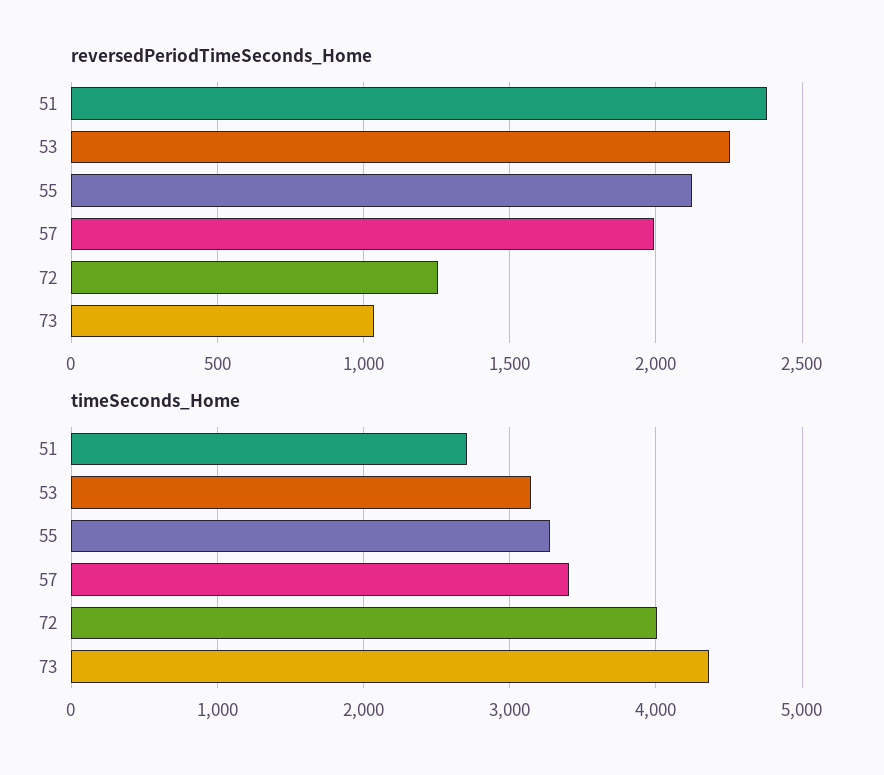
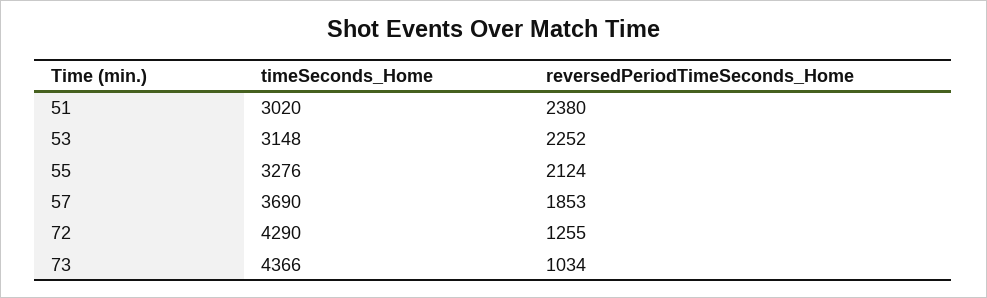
reversedPeriodTimeSeconds_Home, 57: 2000 -> 1853
timeSeconds_Home, 51: 2700 -> 3020
timeSeconds_Home, 57: 3400 -> 3690
timeSeconds_Home, 72: 4000 -> 4290

